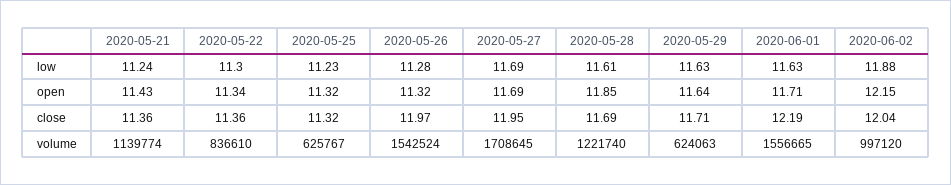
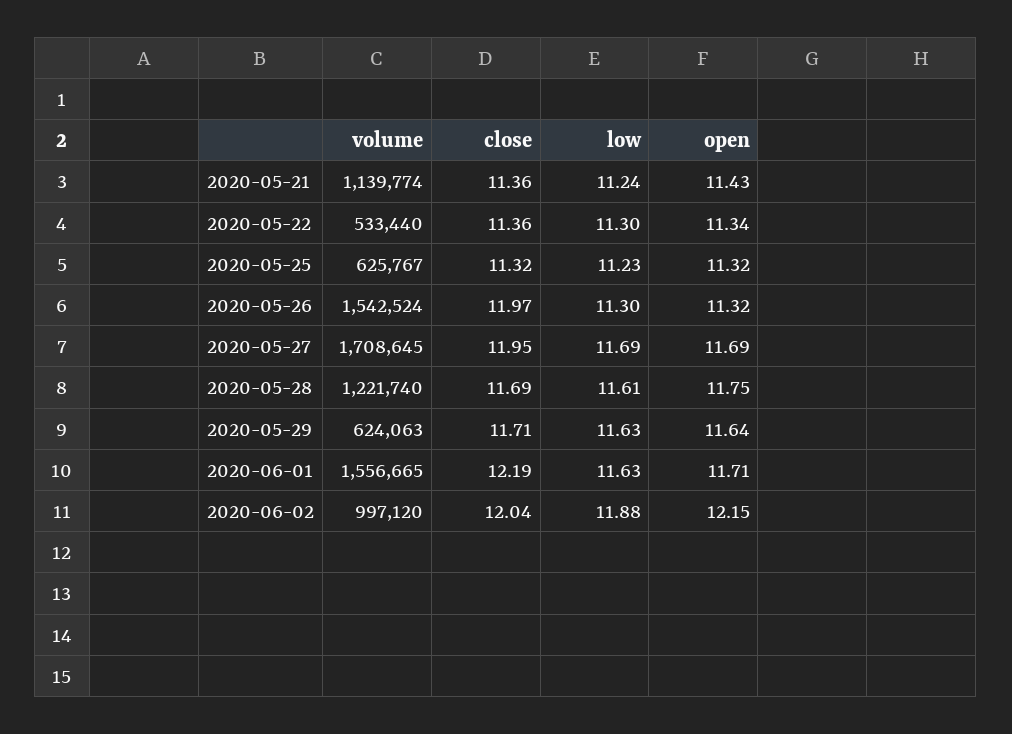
2020-05-26, low: 11.28 -> 11.3
2020-05-28, open: 11.85 -> 11.75
2020-05-22, volume: 836610 -> 533440

